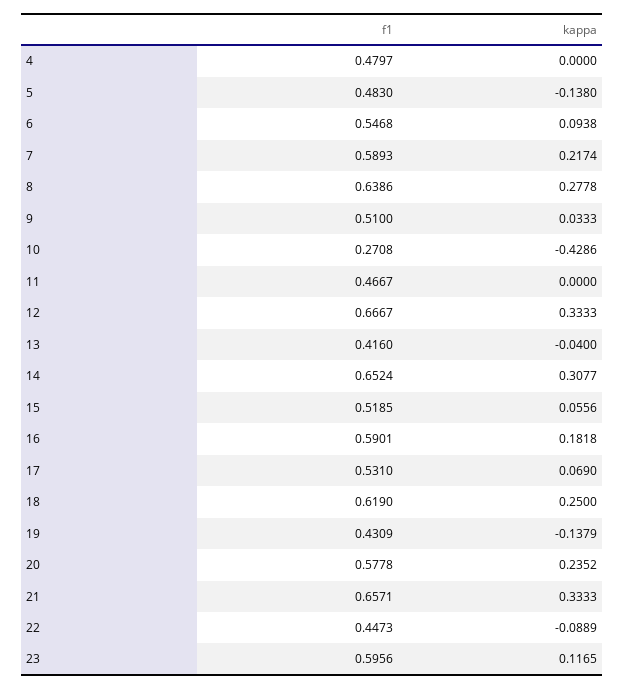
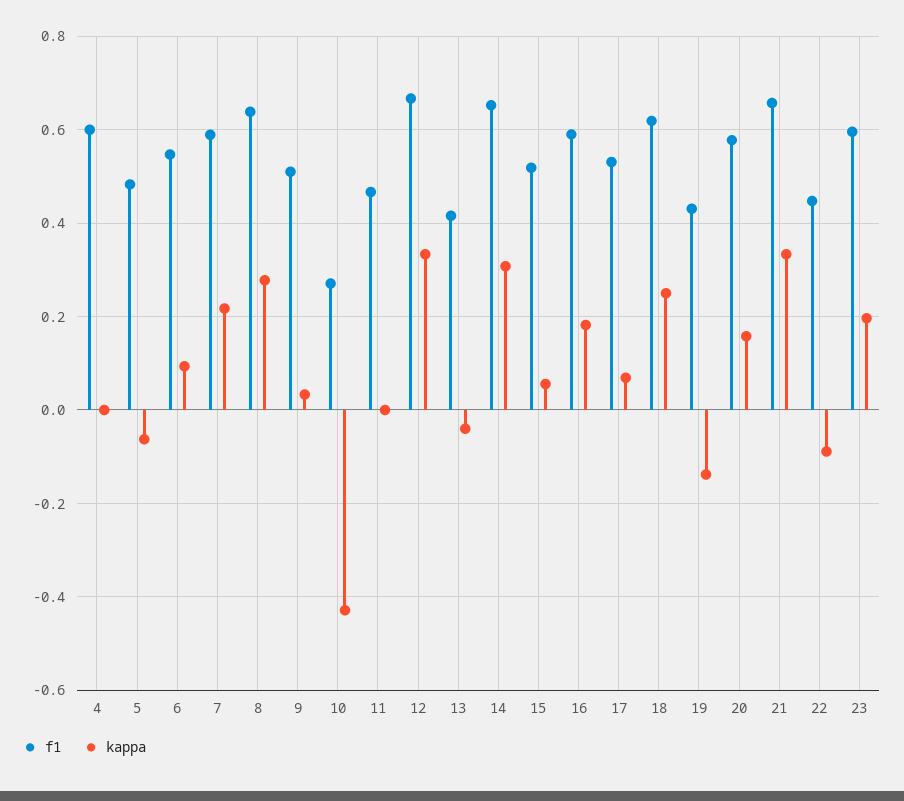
f1, 4: 0.4797 -> 0.6
kappa, 5: -0.138 -> -0.06
kappa, 20: 0.2352 -> 0.16
kappa, 23: 0.1165 -> 0.2

